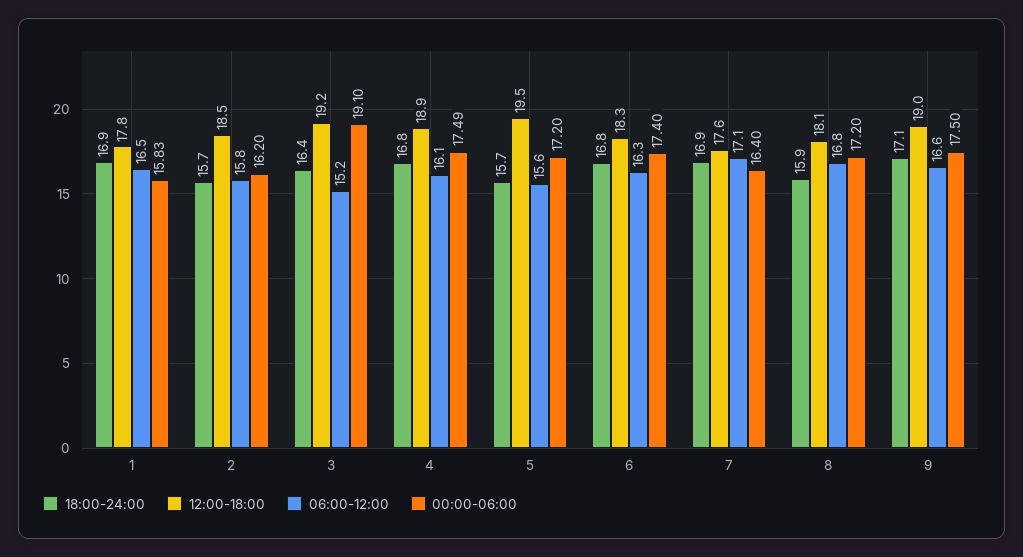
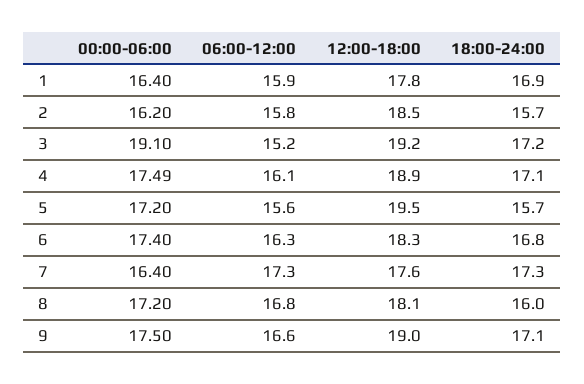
06:00-12:00, 1: 16.5 -> 15.9
00:00-06:00, 1: 15.83 -> 16.4
18:00-24:00, 3: 16.4 -> 17.2
18:00-24:00, 4: 16.8 -> 17.1
18:00-24:00, 7: 16.9 -> 17.3
06:00-12:00, 7: 17.1 -> 17.3
18:00-24:00, 8: 15.9 -> 16

